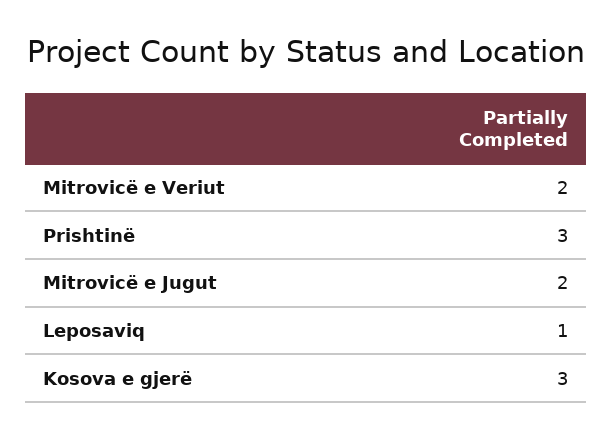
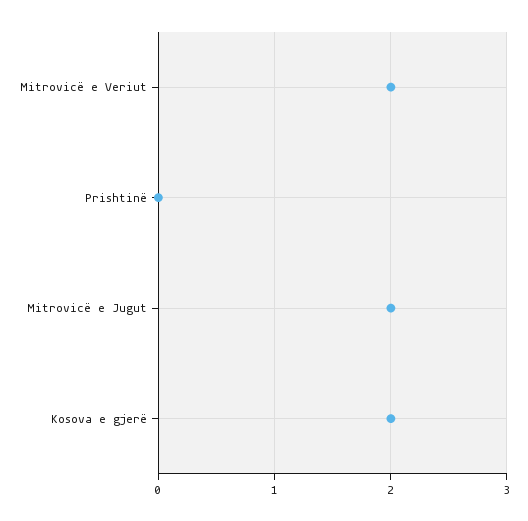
Prishtinë: 3 -> 0
Leposaviq: 1 -> none
Kosova e gjerë: 3 -> 2

